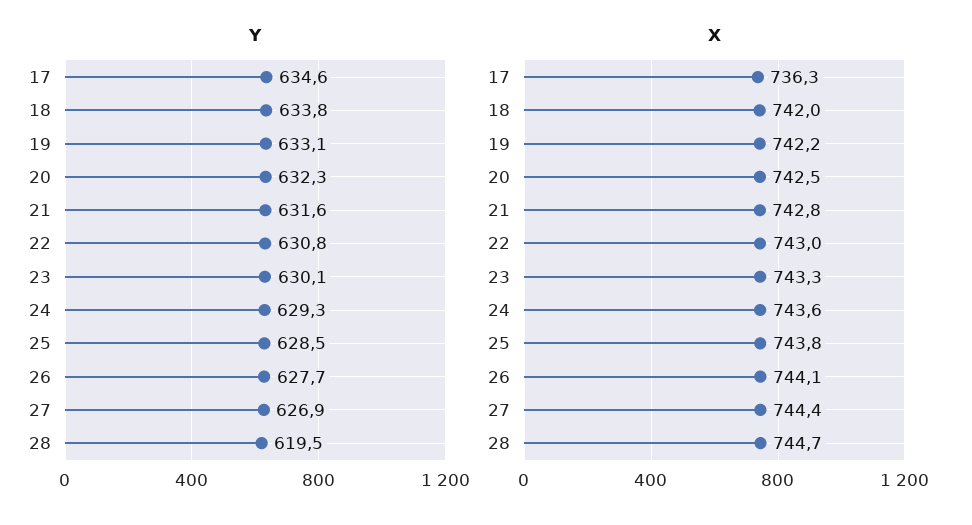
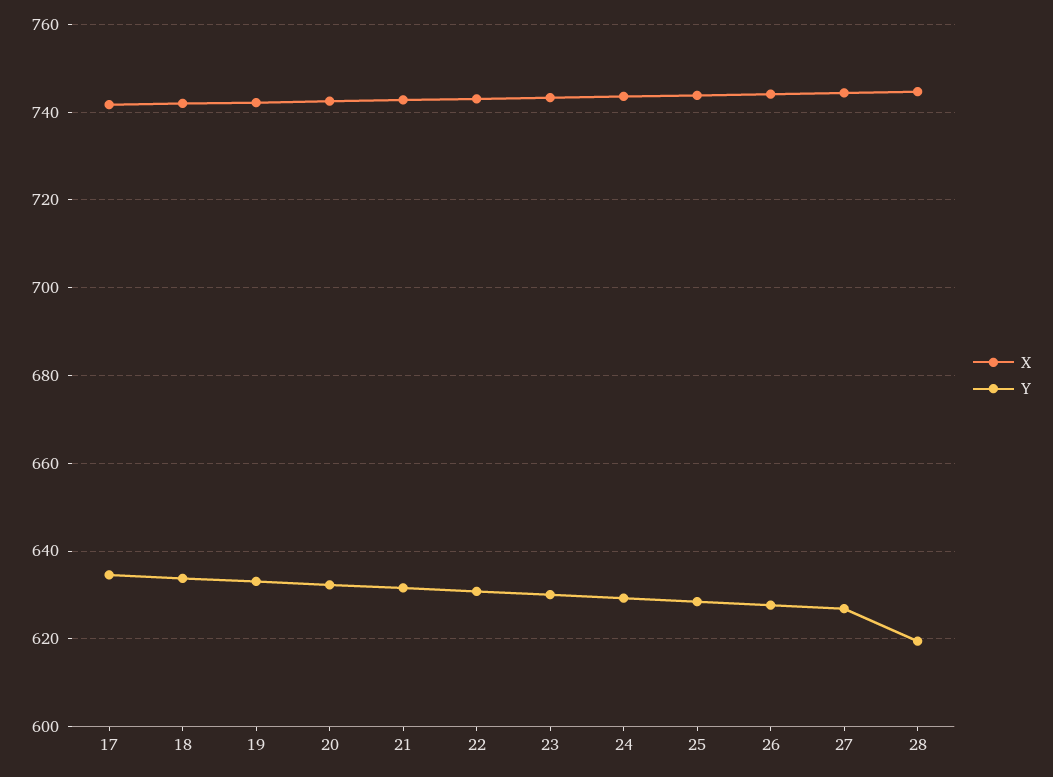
X, 17: 736.3 -> 742

